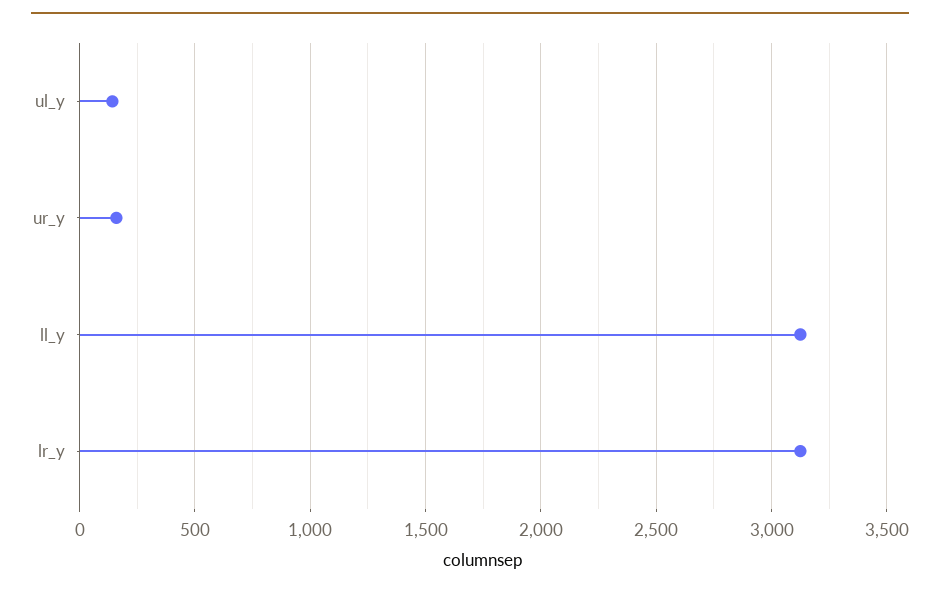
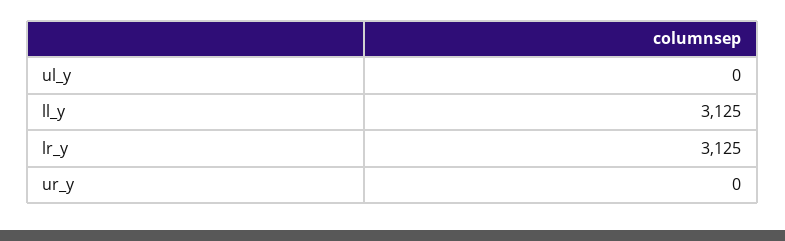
ul_y: 150 -> 0
ur_y: 150 -> 0

